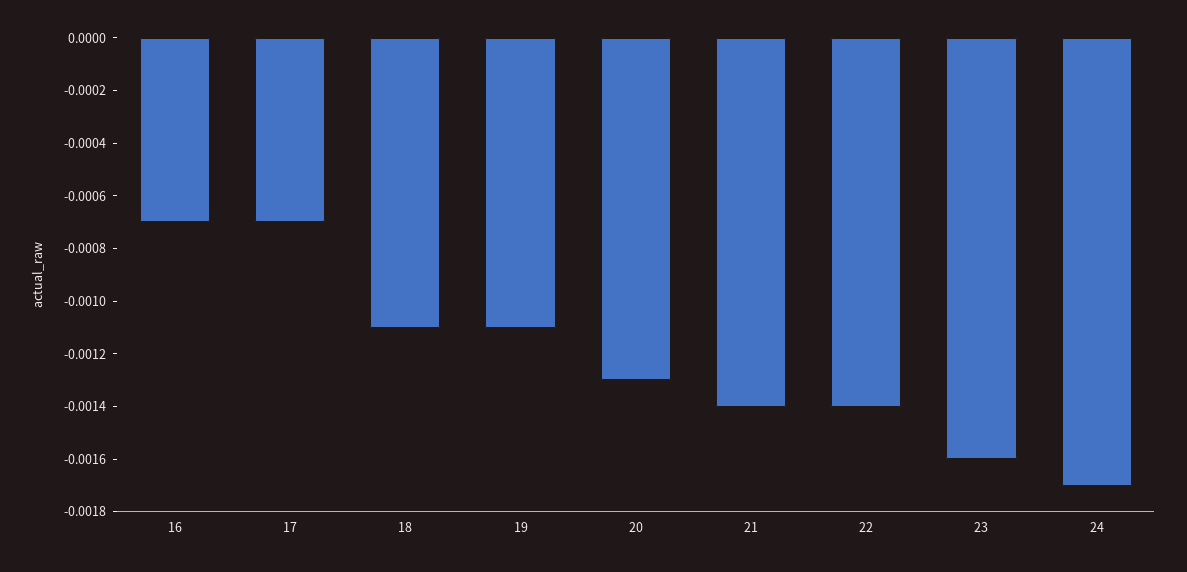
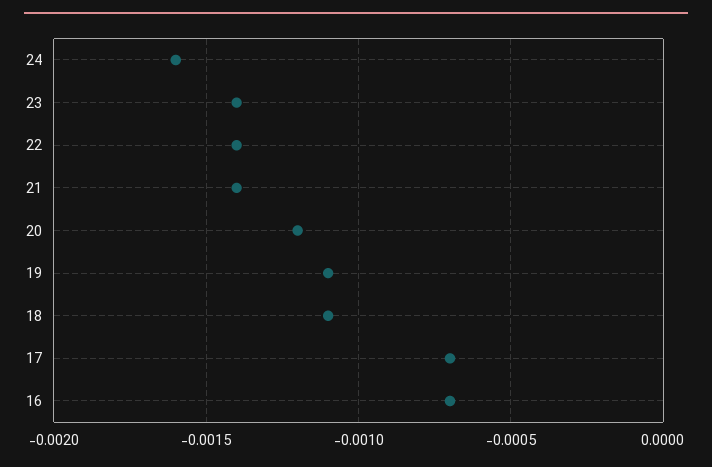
20: -0.0013 -> -0.0012
23: -0.0016 -> -0.0014
24: -0.0017 -> -0.0016

